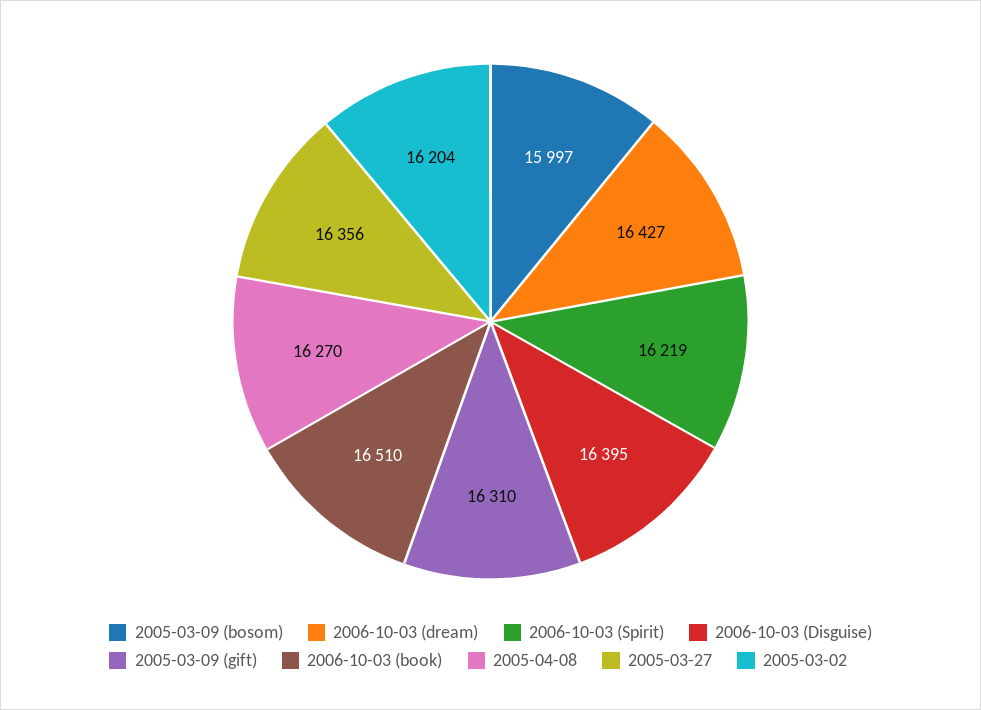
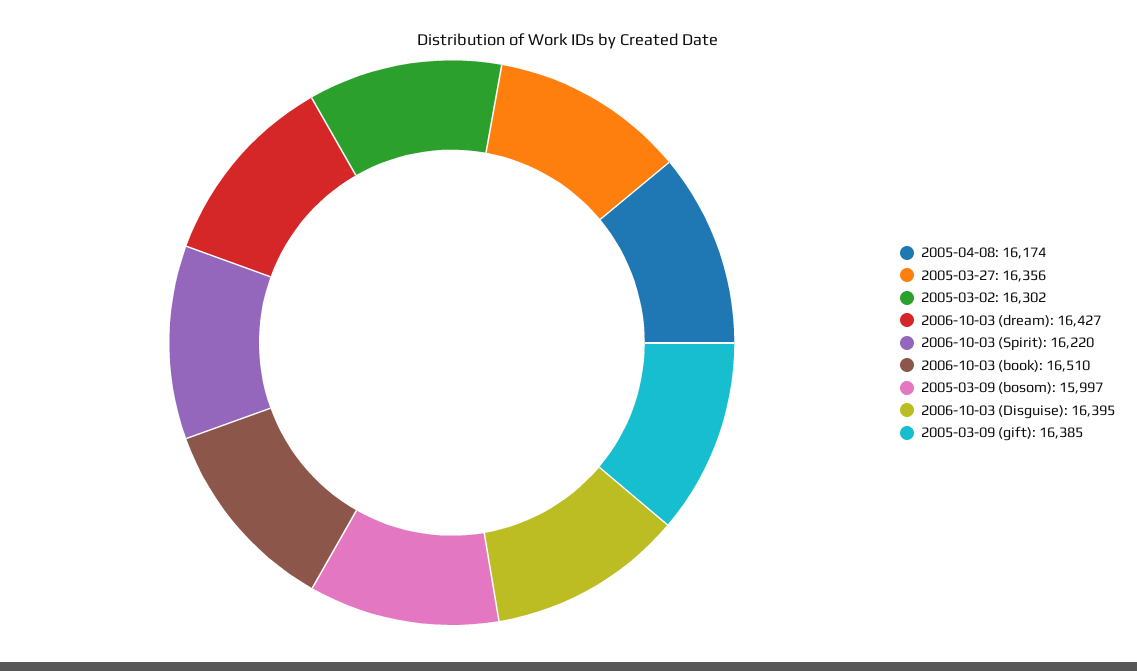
2006-10-03 (Spirit): 16219 -> 16220
2005-03-09 (gift): 16310 -> 16385
2005-04-08: 16270 -> 16174
2005-03-02: 16204 -> 16302

